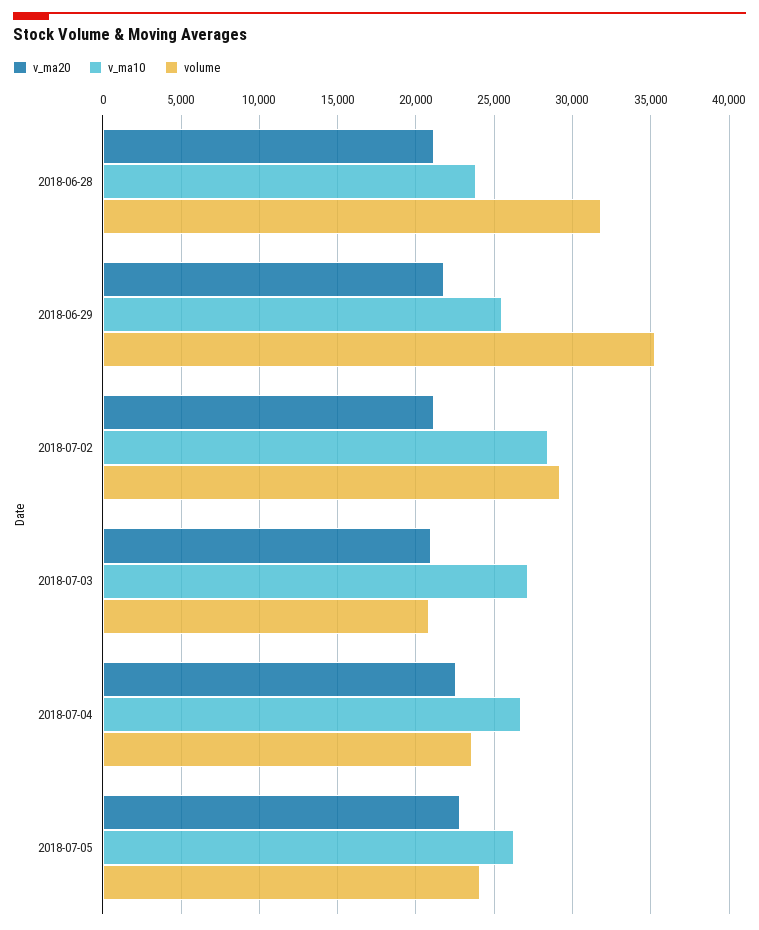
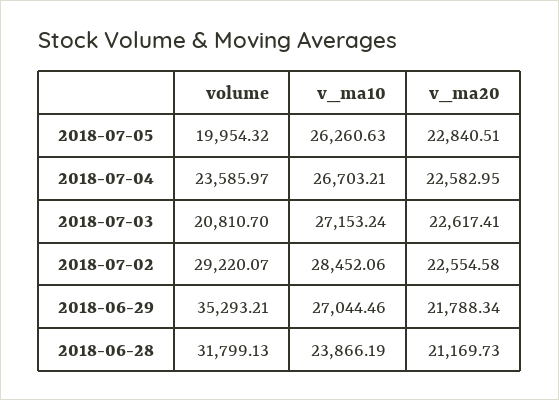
v_ma10, 2018-06-29: 25500 -> 27044.46
v_ma20, 2018-07-02: 21000 -> 22554.58
v_ma20, 2018-07-03: 21000 -> 22617.41
volume, 2018-07-05: 24000 -> 19954.32

